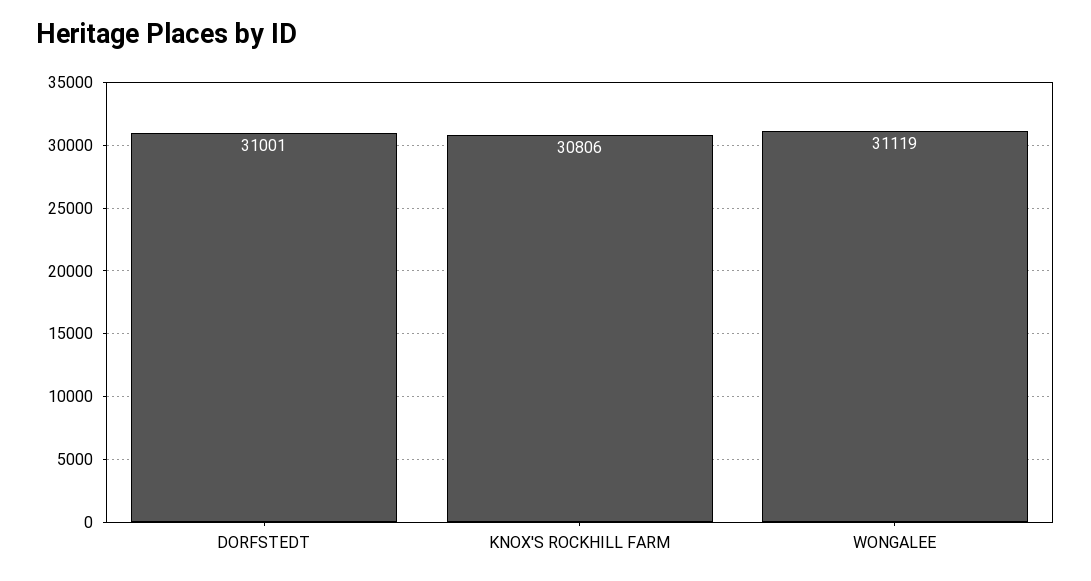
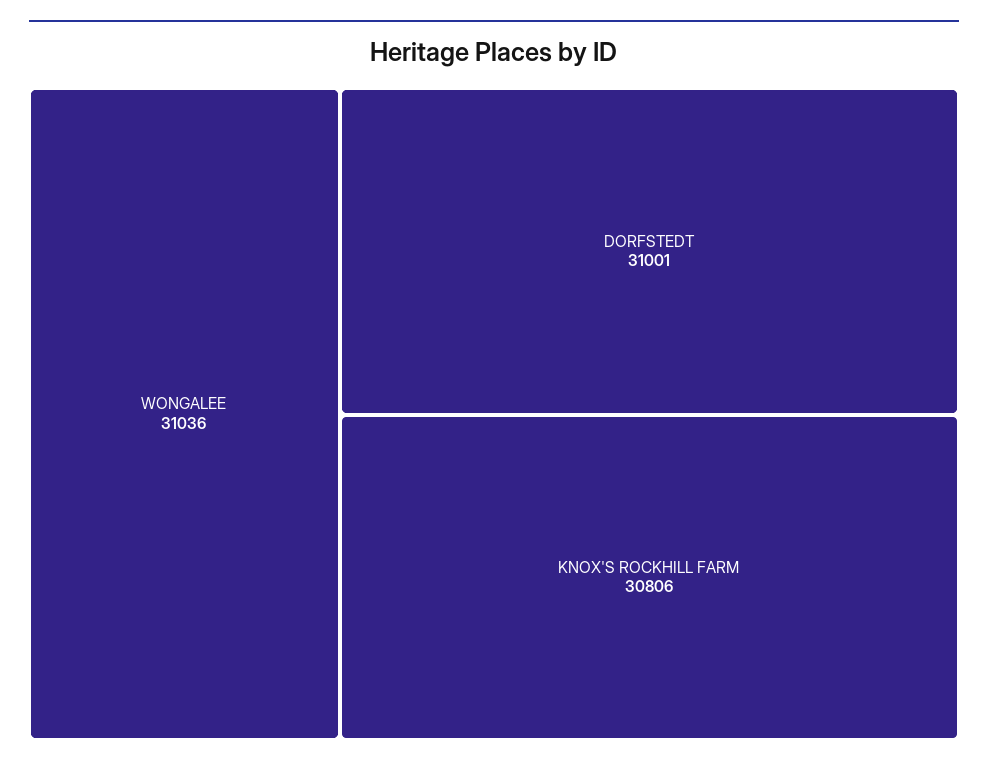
WONGALEE: 31119 -> 31036

